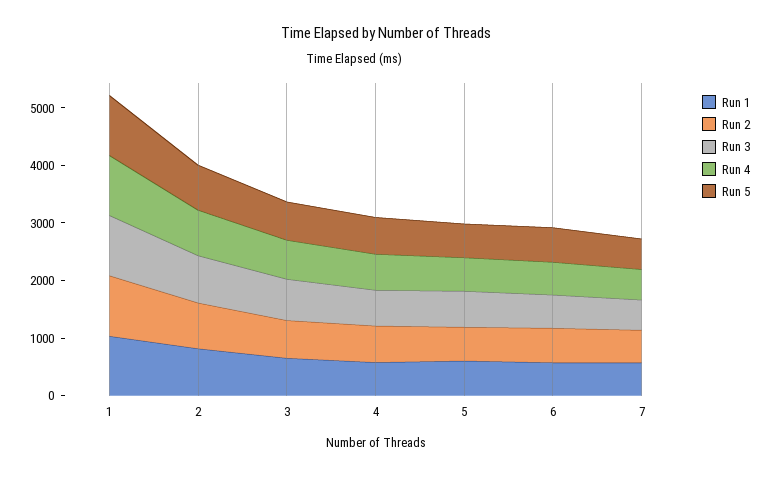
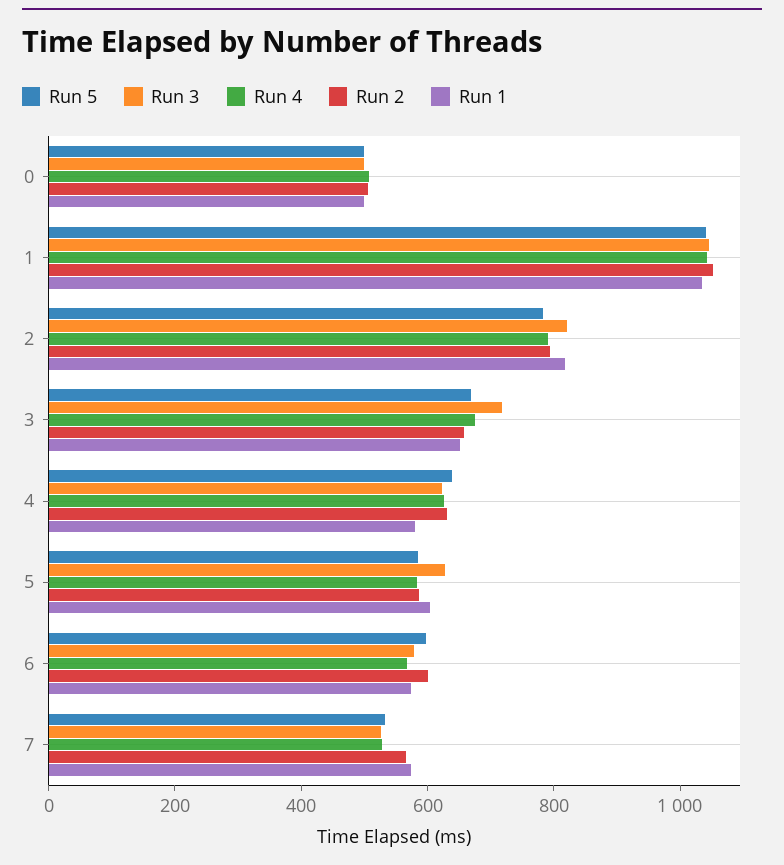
Run 5, 0: none -> 500
Run 3, 0: none -> 500
Run 4, 0: none -> 500
Run 2, 0: none -> 500
Run 1, 0: none -> 500

